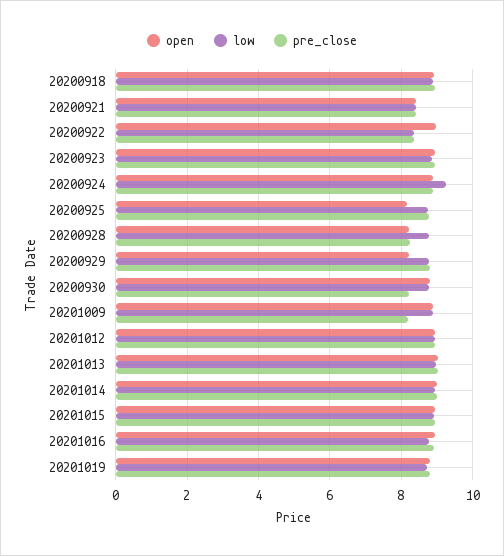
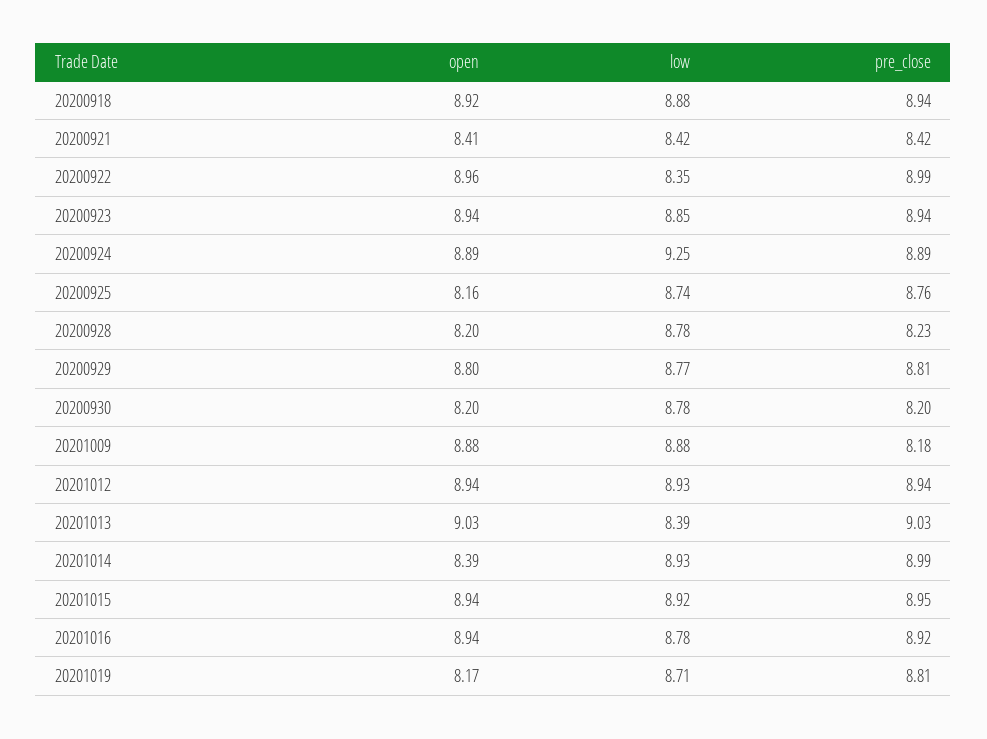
pre_close, 20200922: 8.4 -> 8.99
open, 20200929: 8.2 -> 8.8
open, 20200930: 8.8 -> 8.2
low, 20201013: 9 -> 8.39
open, 20201014: 9 -> 8.39
open, 20201019: 8.8 -> 8.17

